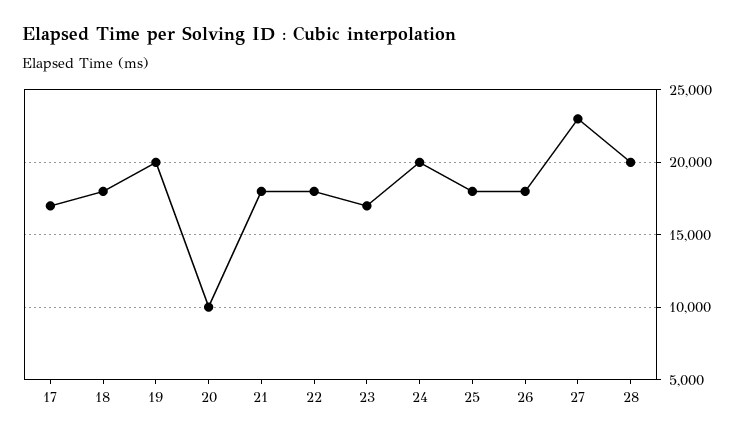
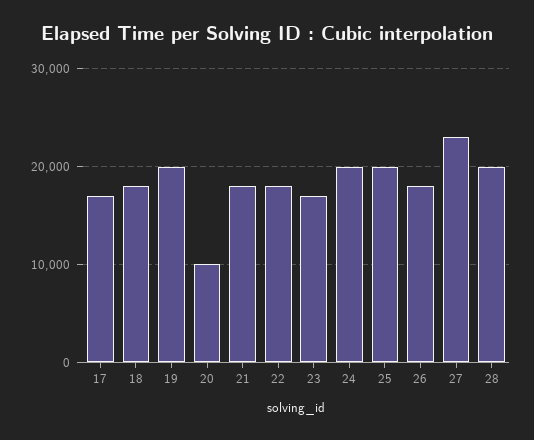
25: 18000 -> 20000

